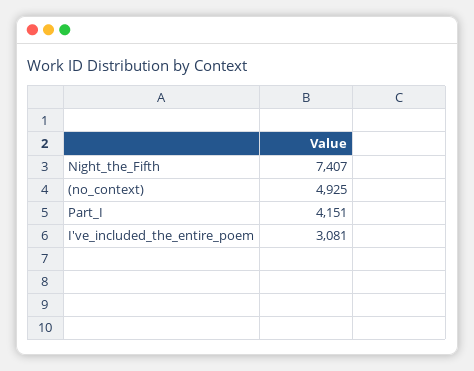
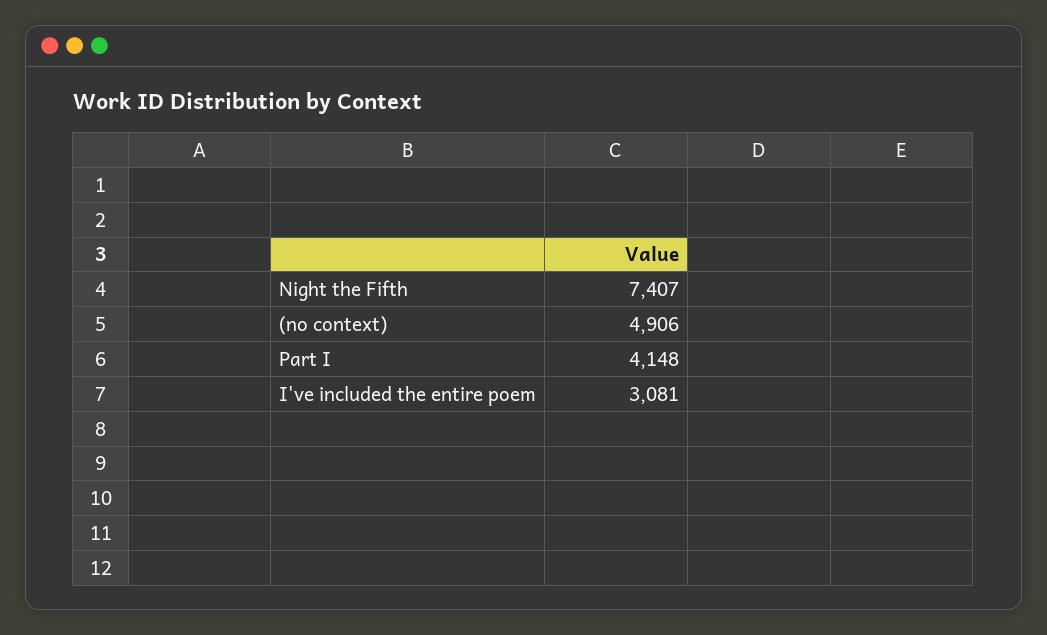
(no_context): 4925 -> 4906
Part_I: 4151 -> 4148

